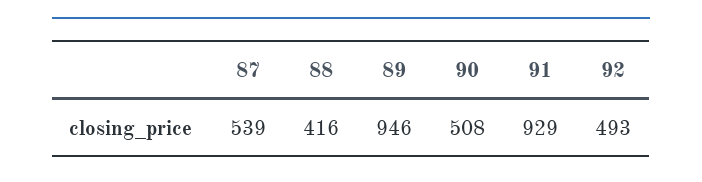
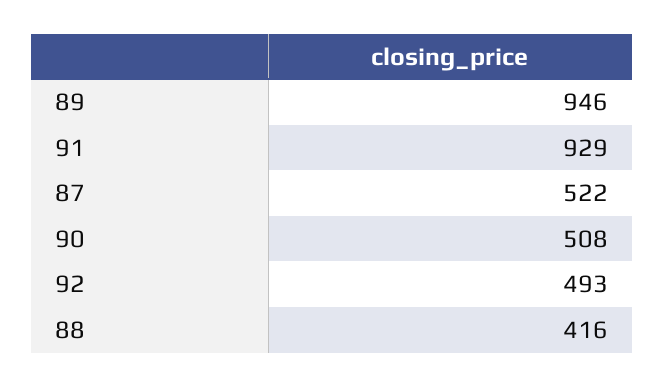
87: 539 -> 522

